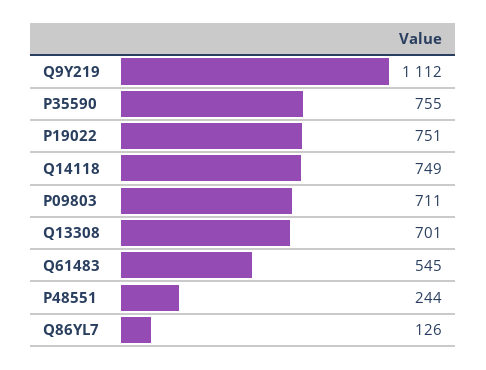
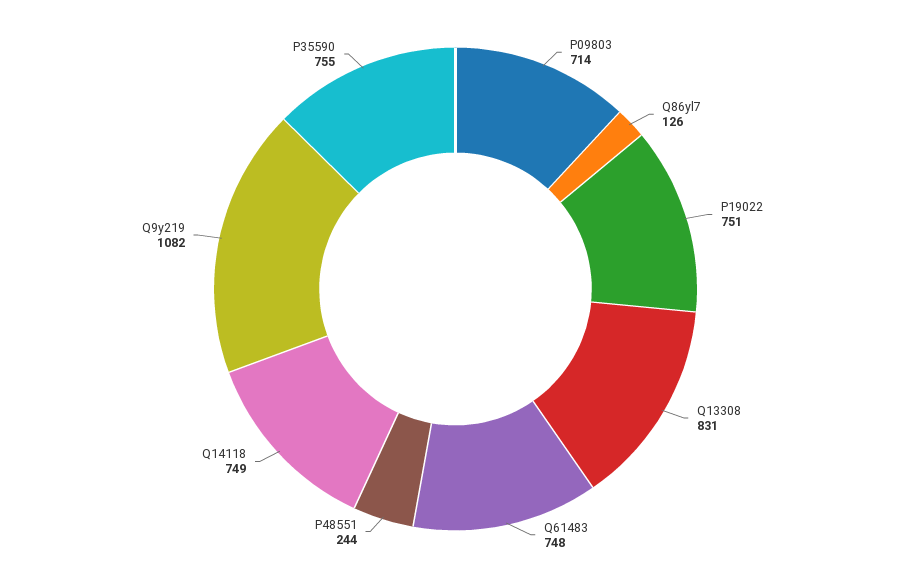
Q9Y219: 1112 -> 1082
P09803: 711 -> 714
Q13308: 701 -> 831
Q61483: 545 -> 748

